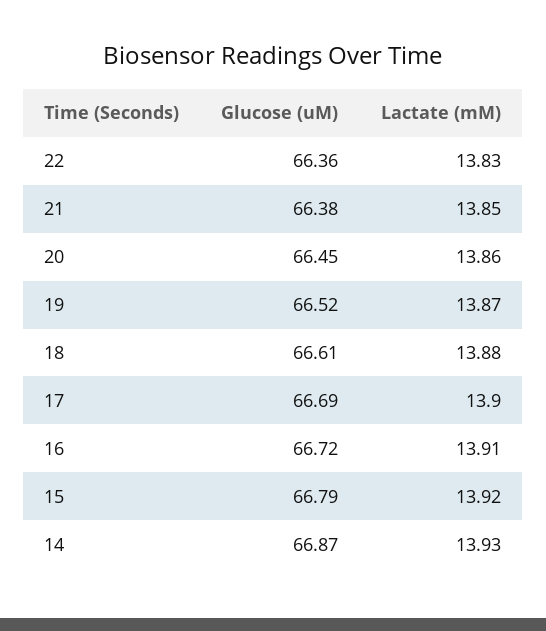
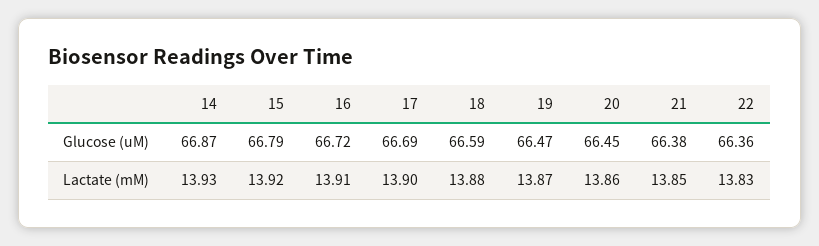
Glucose (uM), 19: 66.52 -> 66.47
Glucose (uM), 18: 66.61 -> 66.59

